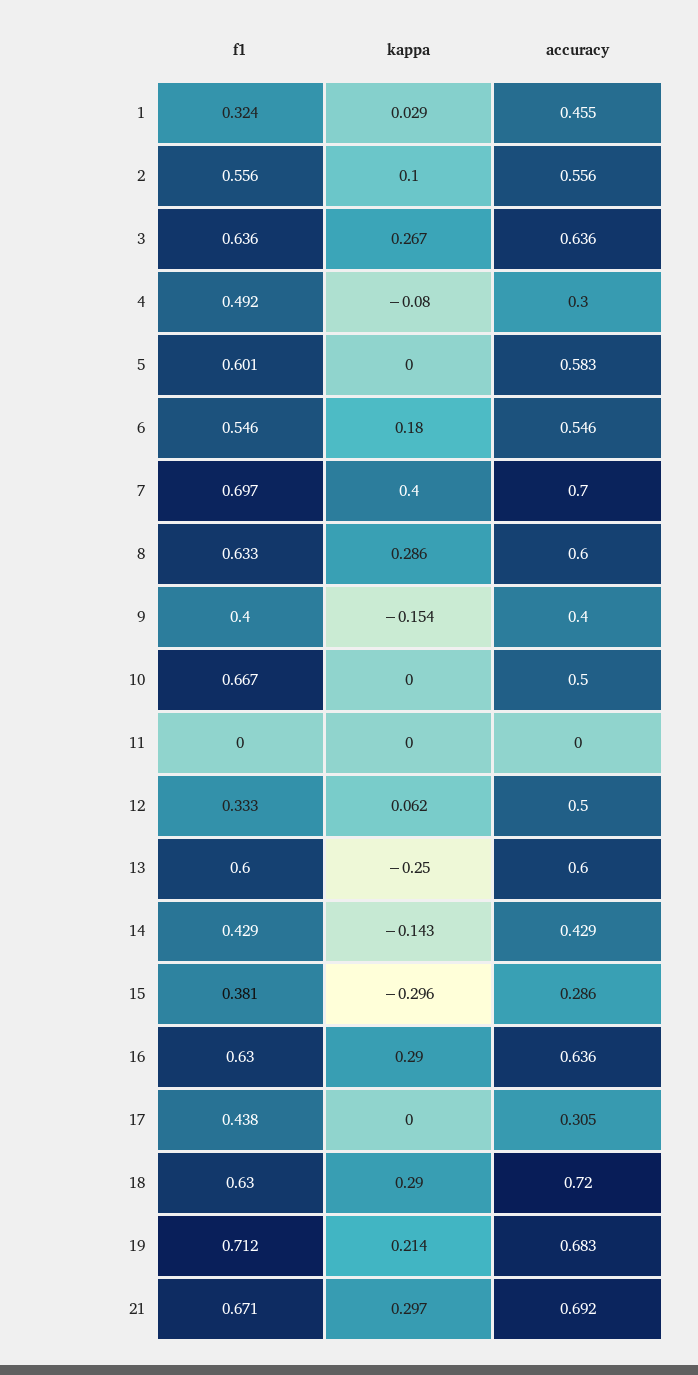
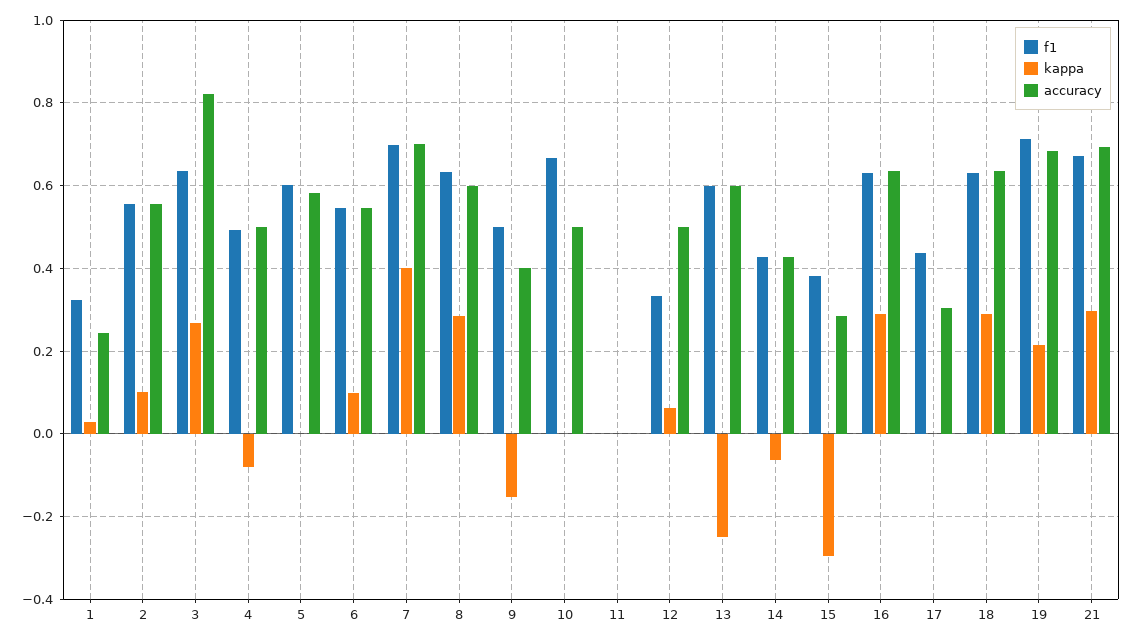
accuracy, 1: 0.455 -> 0.24
accuracy, 3: 0.636 -> 0.82
accuracy, 4: 0.3 -> 0.5
kappa, 6: 0.18 -> 0.1
f1, 9: 0.4 -> 0.5
kappa, 14: -0.143 -> -0.06
accuracy, 18: 0.72 -> 0.64

